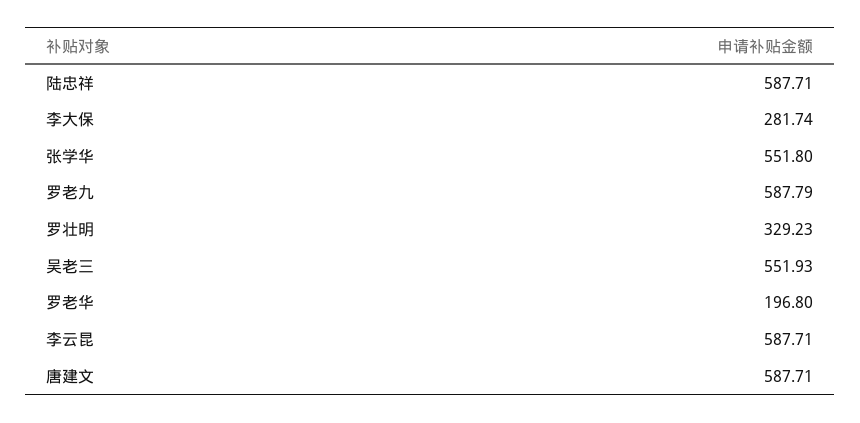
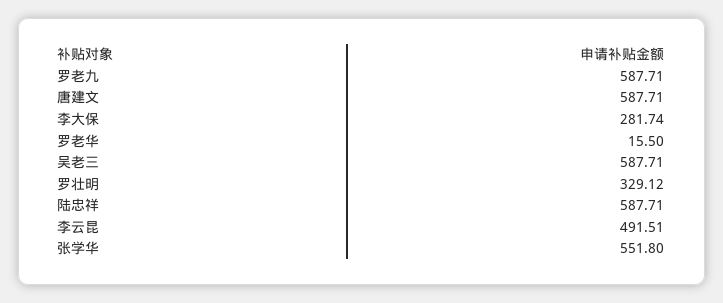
罗老九: 587.79 -> 587.71
罗壮明: 329.23 -> 329.12
吴老三: 551.93 -> 587.71
罗老华: 196.8 -> 15.5
李云昆: 587.71 -> 491.51

